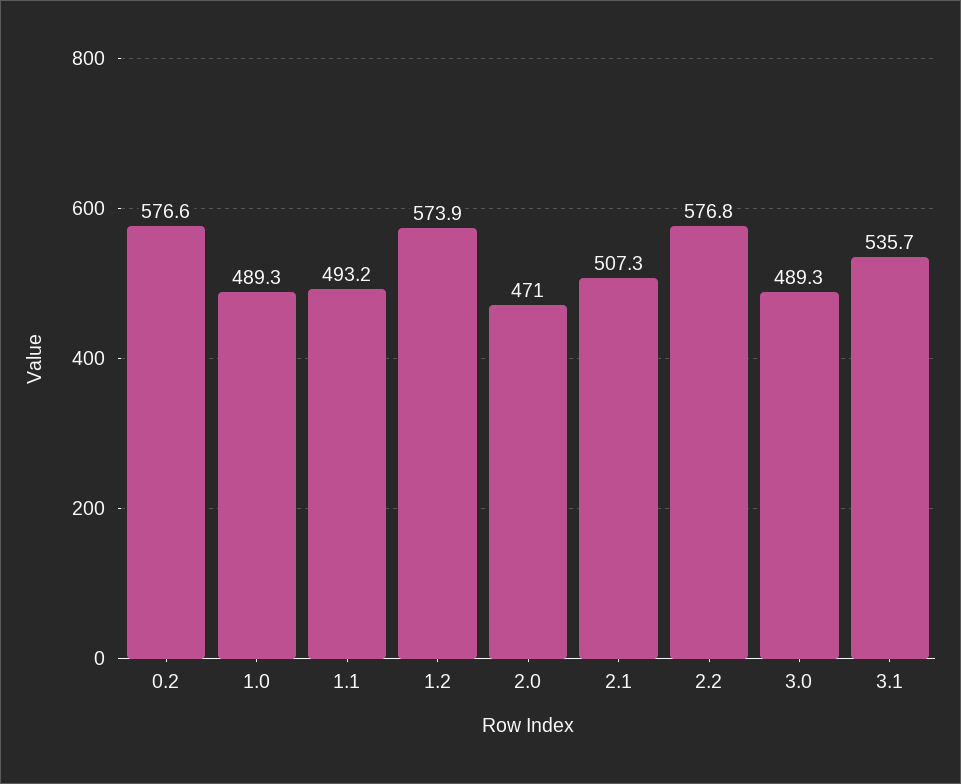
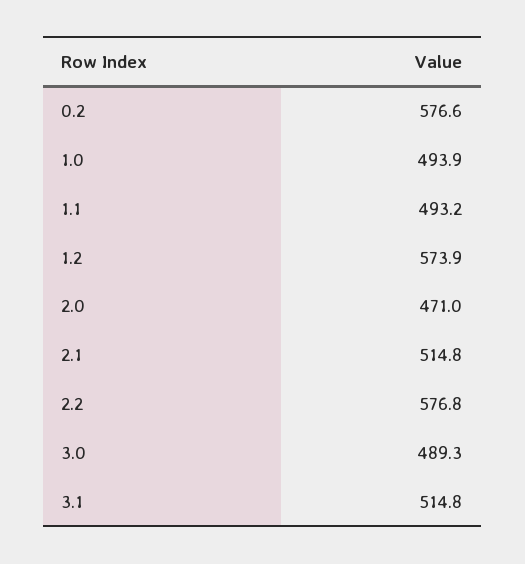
1.0: 489.3 -> 493.9
2.1: 507.3 -> 514.8
3.1: 535.7 -> 514.8

